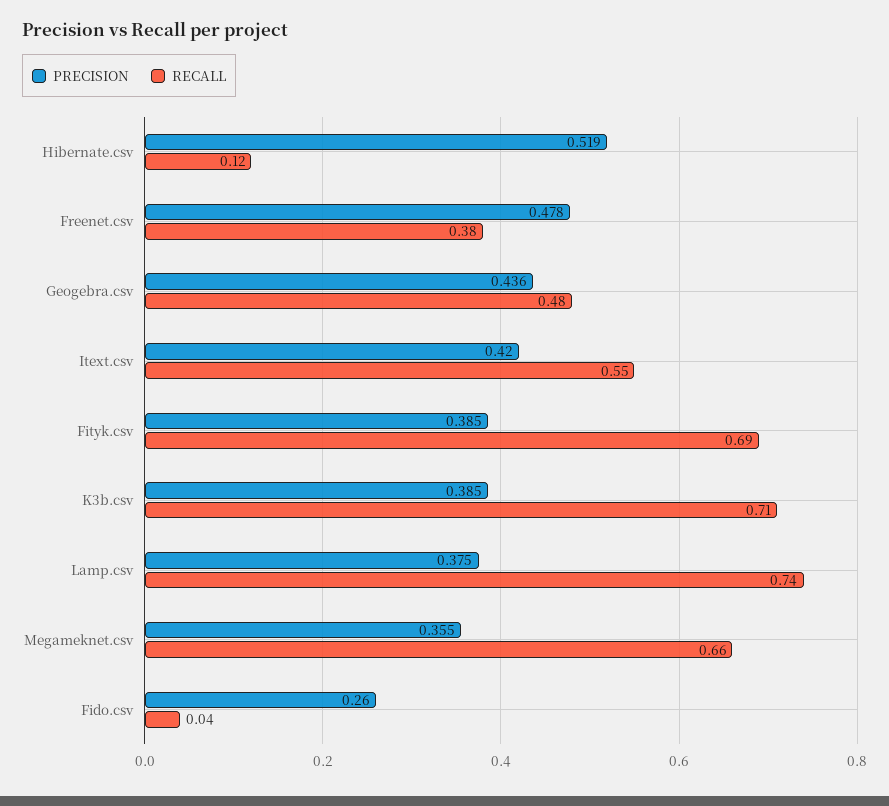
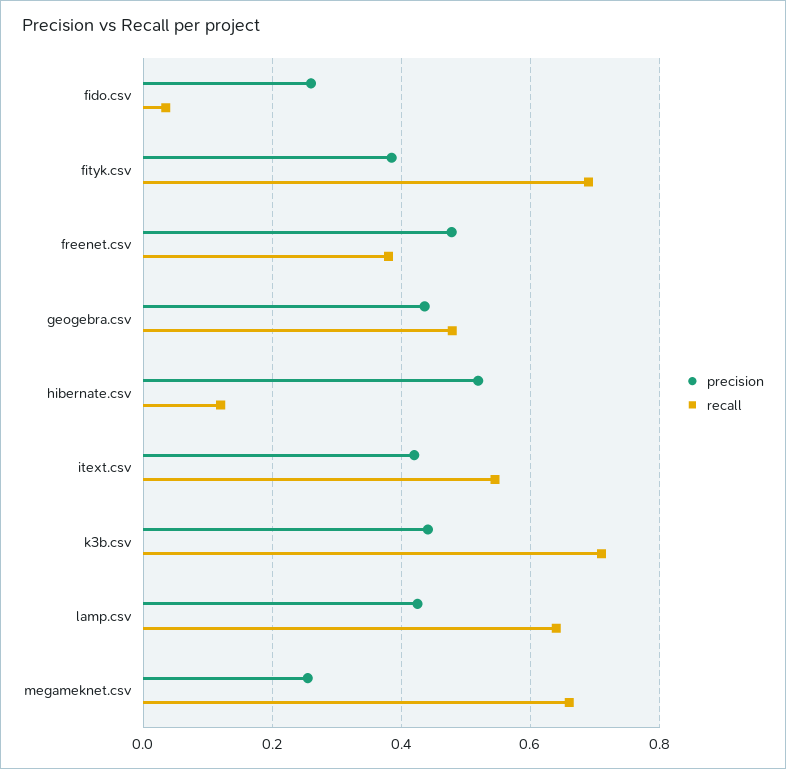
PRECISION, K3b.csv: 0.385 -> 0.44
PRECISION, Lamp.csv: 0.375 -> 0.42
RECALL, Lamp.csv: 0.74 -> 0.64
PRECISION, Megameknet.csv: 0.355 -> 0.26

